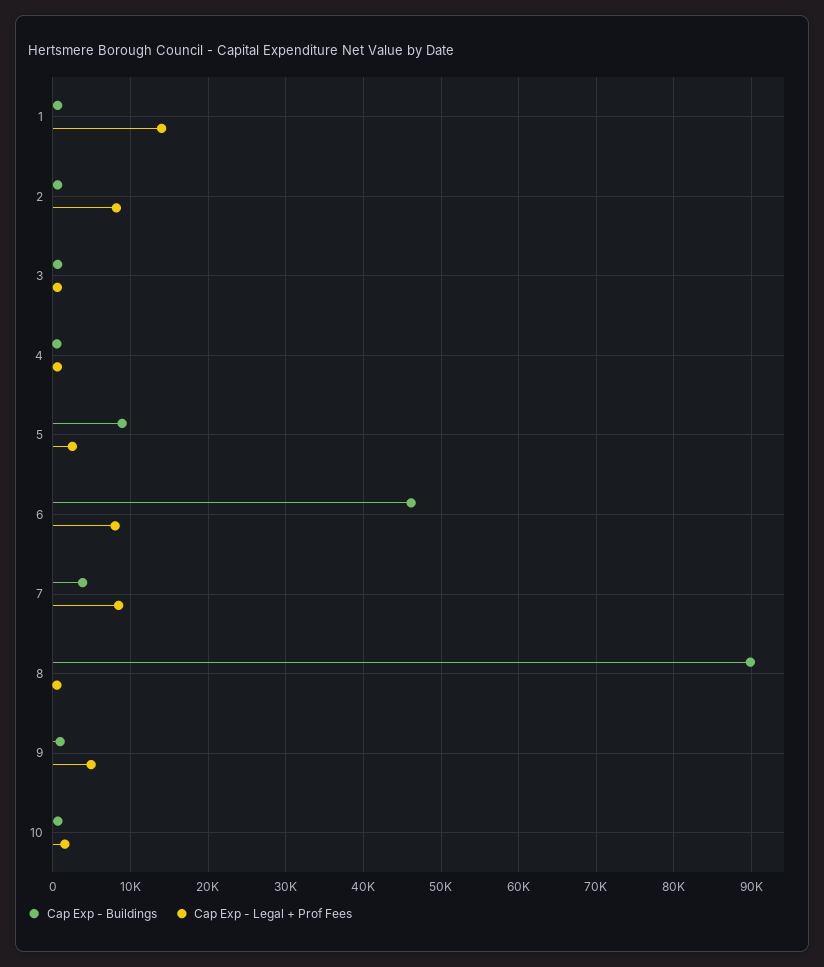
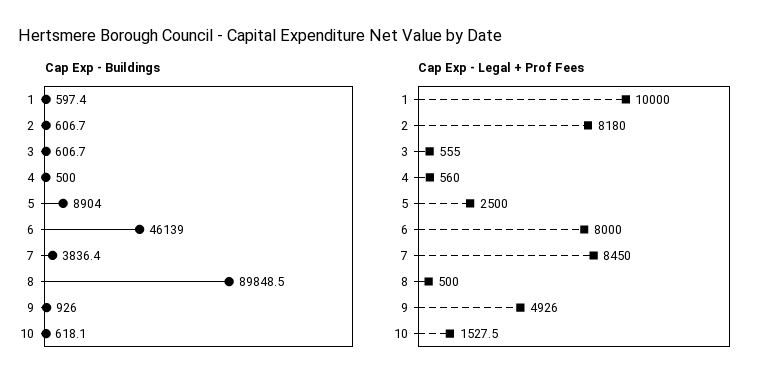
Cap Exp - Legal + Prof Fees, 1: 14000 -> 10000

